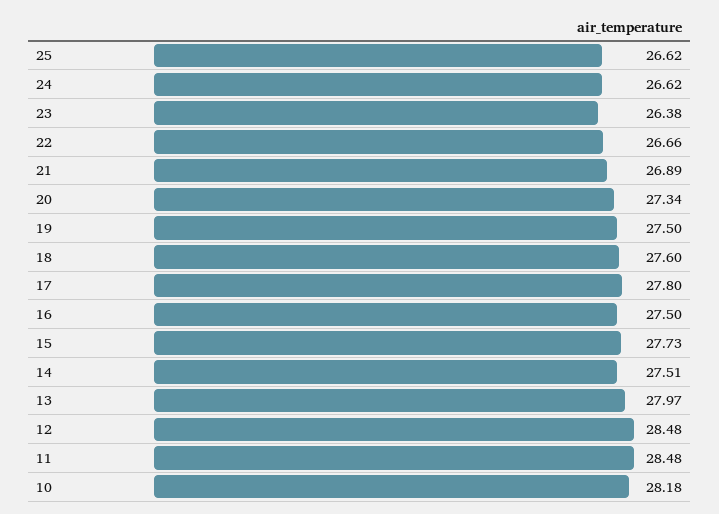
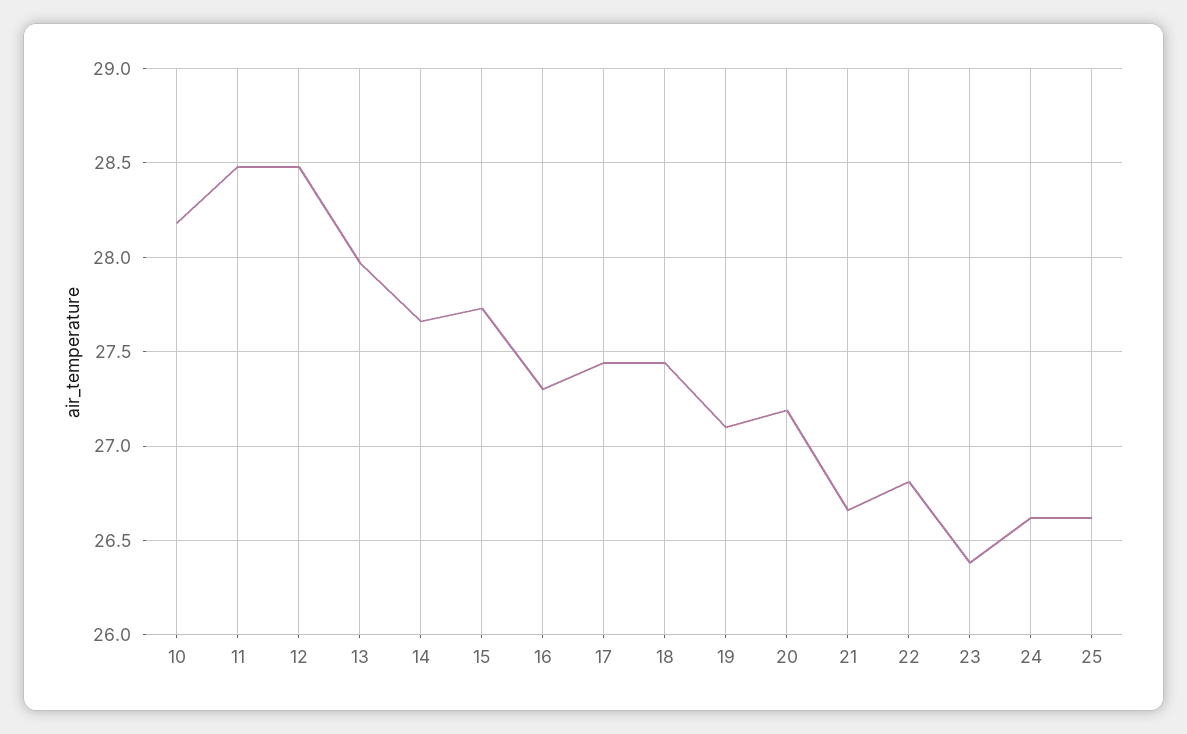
22: 26.66 -> 26.8
21: 26.89 -> 26.65
20: 27.34 -> 27.2
19: 27.5 -> 27.1
18: 27.6 -> 27.45
17: 27.8 -> 27.45
16: 27.5 -> 27.3
14: 27.51 -> 27.65

